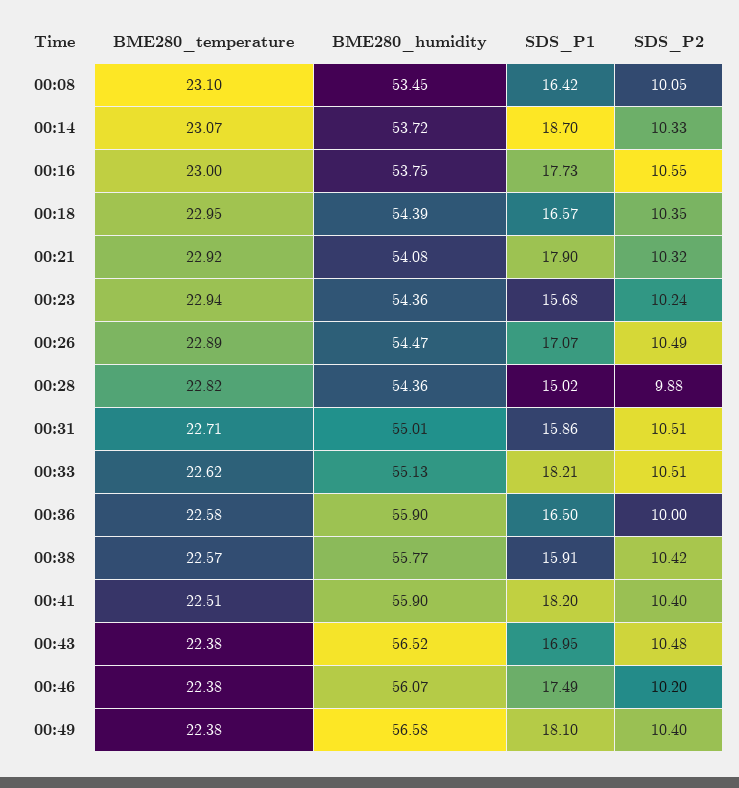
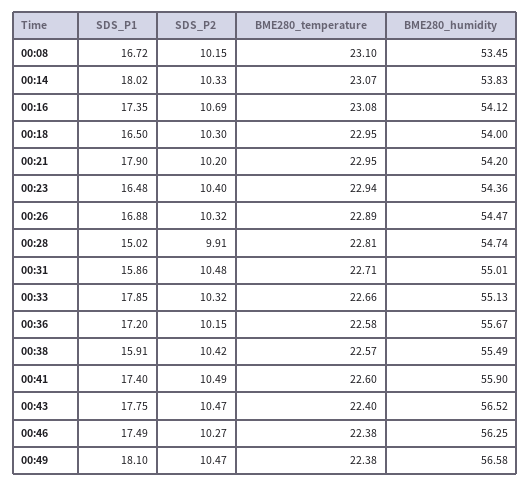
SDS_P1, 00:08: 16.42 -> 16.72
SDS_P2, 00:08: 10.05 -> 10.15
BME280_humidity, 00:14: 53.72 -> 53.83
SDS_P1, 00:14: 18.7 -> 18.02
BME280_temperature, 00:16: 23 -> 23.08
BME280_humidity, 00:16: 53.75 -> 54.12
SDS_P1, 00:16: 17.73 -> 17.35
SDS_P2, 00:16: 10.55 -> 10.69
BME280_humidity, 00:18: 54.39 -> 54
SDS_P1, 00:18: 16.57 -> 16.5
SDS_P2, 00:18: 10.35 -> 10.3
BME280_temperature, 00:21: 22.92 -> 22.95
BME280_humidity, 00:21: 54.08 -> 54.2
SDS_P2, 00:21: 10.32 -> 10.2
SDS_P1, 00:23: 15.68 -> 16.48
SDS_P2, 00:23: 10.24 -> 10.4
SDS_P1, 00:26: 17.07 -> 16.88
SDS_P2, 00:26: 10.49 -> 10.32
BME280_temperature, 00:28: 22.82 -> 22.81
BME280_humidity, 00:28: 54.36 -> 54.74
SDS_P2, 00:28: 9.88 -> 9.91
SDS_P2, 00:31: 10.51 -> 10.48
BME280_temperature, 00:33: 22.62 -> 22.66
SDS_P1, 00:33: 18.21 -> 17.85
SDS_P2, 00:33: 10.51 -> 10.32
BME280_humidity, 00:36: 55.9 -> 55.67
SDS_P1, 00:36: 16.5 -> 17.2
SDS_P2, 00:36: 10 -> 10.15
BME280_humidity, 00:38: 55.77 -> 55.49
BME280_temperature, 00:41: 22.51 -> 22.6
SDS_P1, 00:41: 18.2 -> 17.4
SDS_P2, 00:41: 10.4 -> 10.49
BME280_temperature, 00:43: 22.38 -> 22.4
SDS_P1, 00:43: 16.95 -> 17.75
SDS_P2, 00:43: 10.48 -> 10.47
BME280_humidity, 00:46: 56.07 -> 56.25
SDS_P2, 00:46: 10.2 -> 10.27
SDS_P2, 00:49: 10.4 -> 10.47

